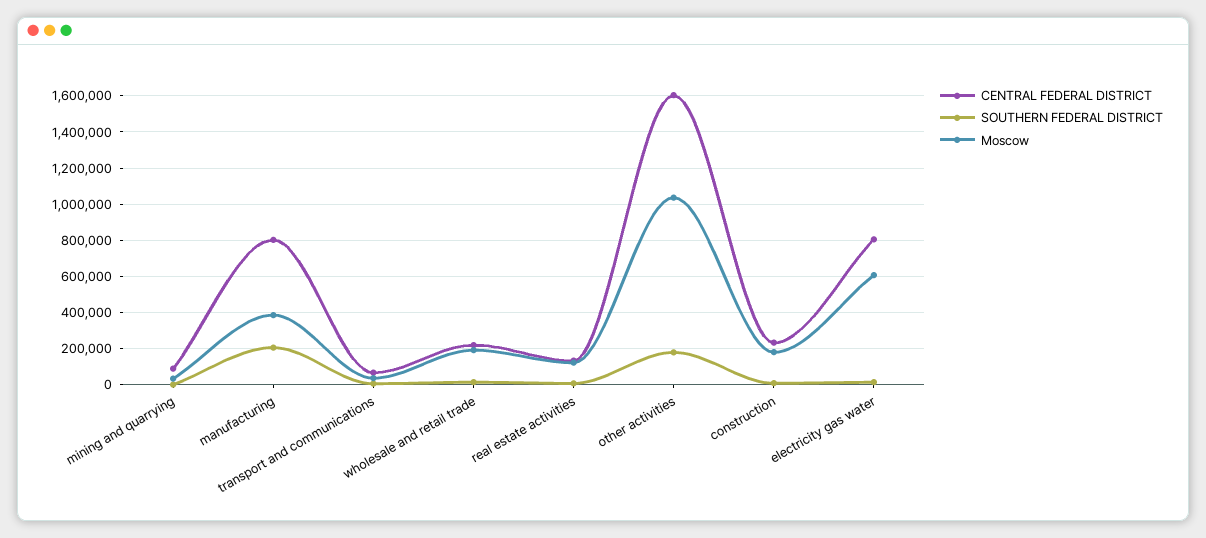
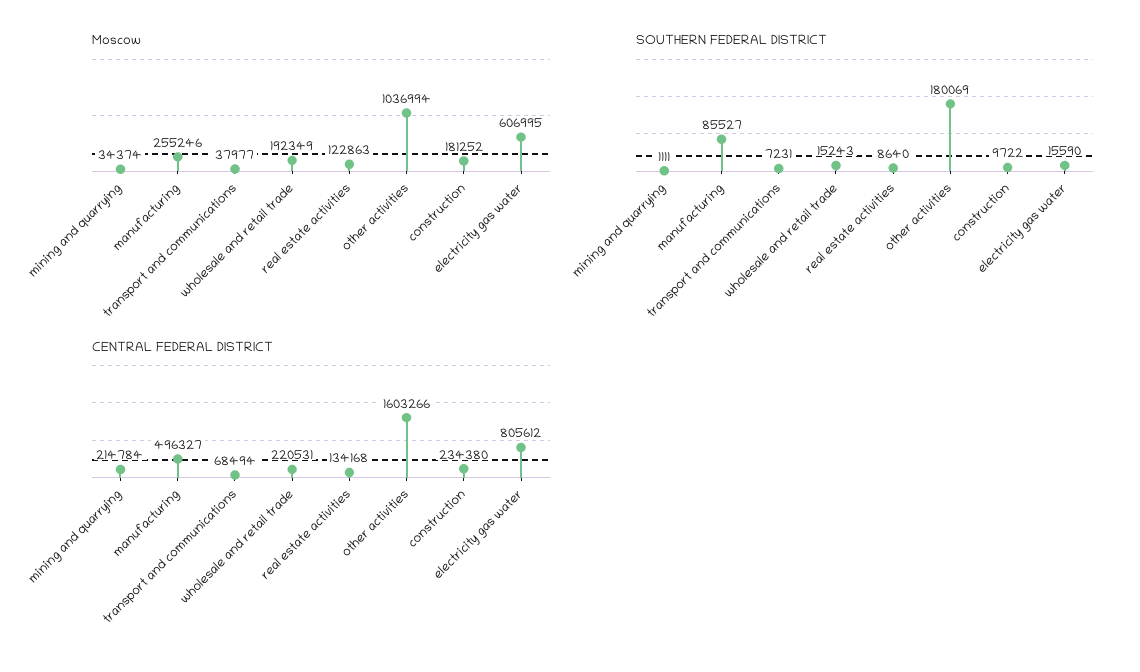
CENTRAL FEDERAL DISTRICT, mining and quarrying: 100000 -> 214784
CENTRAL FEDERAL DISTRICT, manufacturing: 800000 -> 496327
SOUTHERN FEDERAL DISTRICT, manufacturing: 200000 -> 85527
Moscow, manufacturing: 400000 -> 255246

